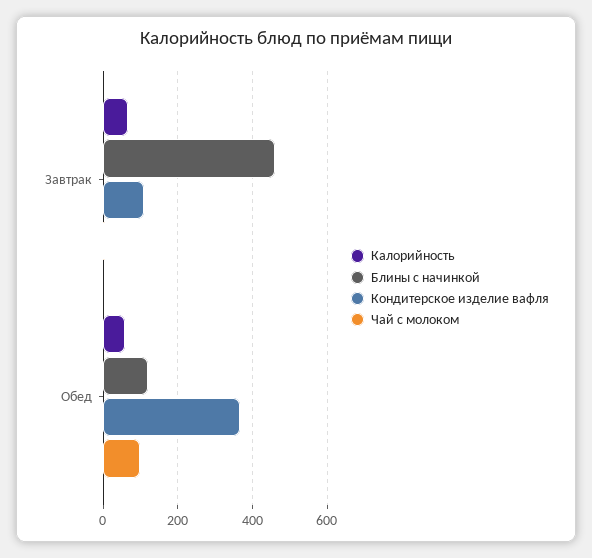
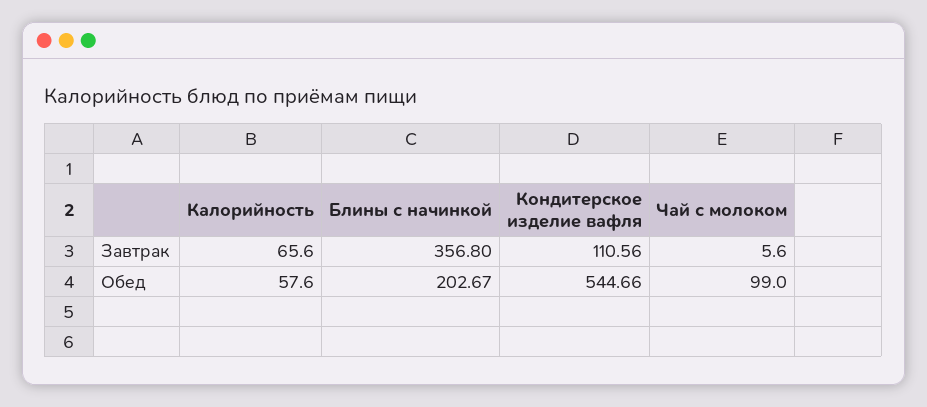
Блины с начинкой, Завтрак: 460 -> 356.8
Блины с начинкой, Обед: 120 -> 202.67
Кондитерское изделие вафля, Обед: 360 -> 544.66

